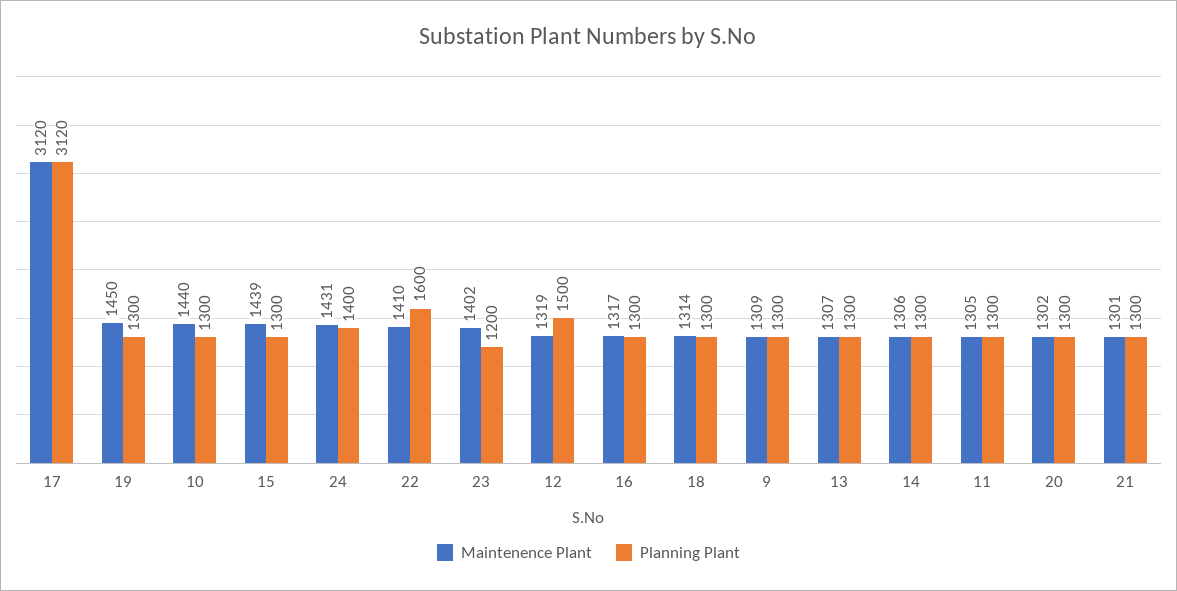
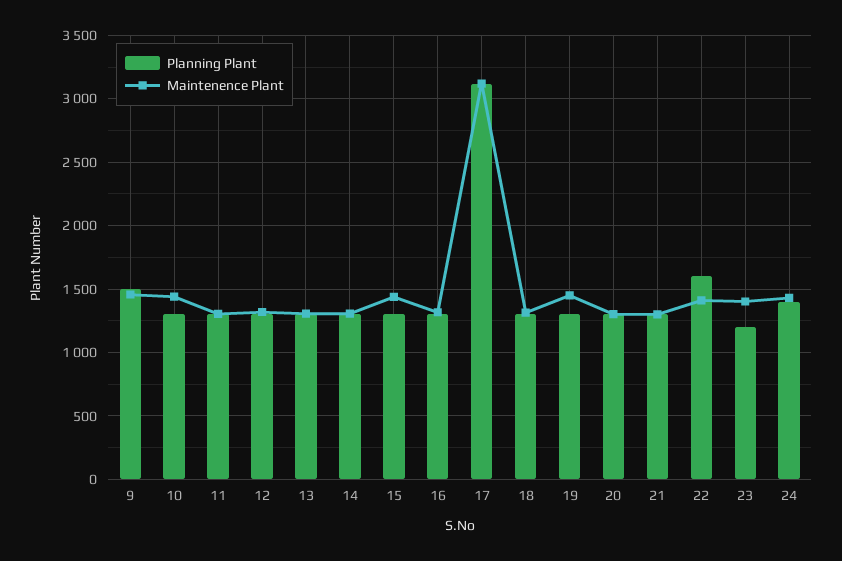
Planning Plant, 12: 1500 -> 1300
Maintenence Plant, 9: 1309 -> 1450
Planning Plant, 9: 1300 -> 1500

